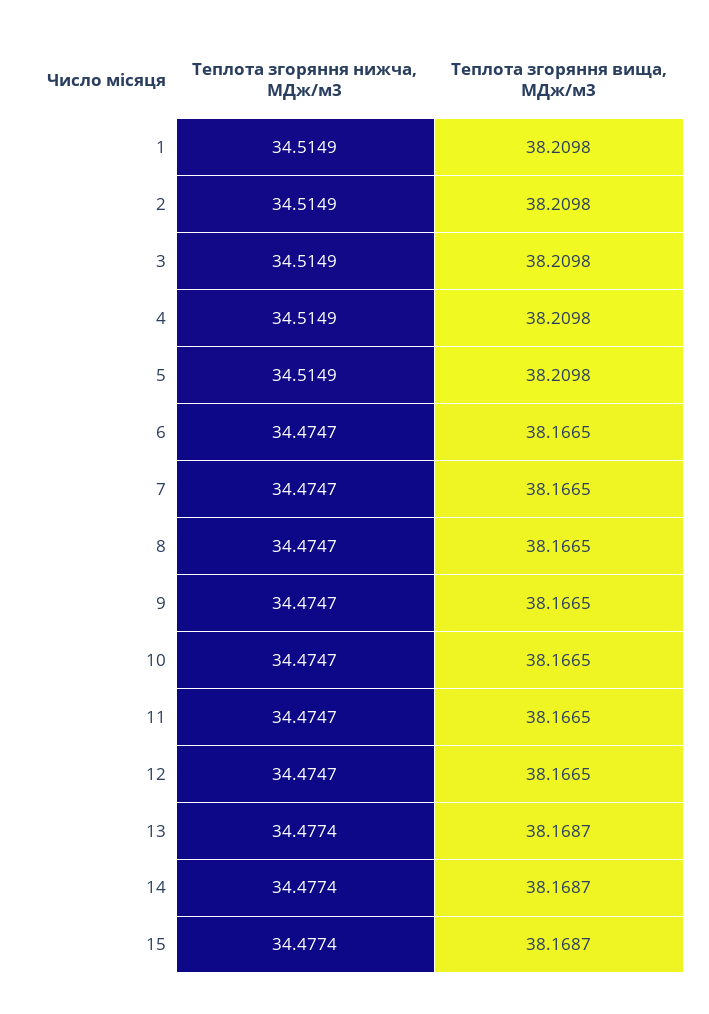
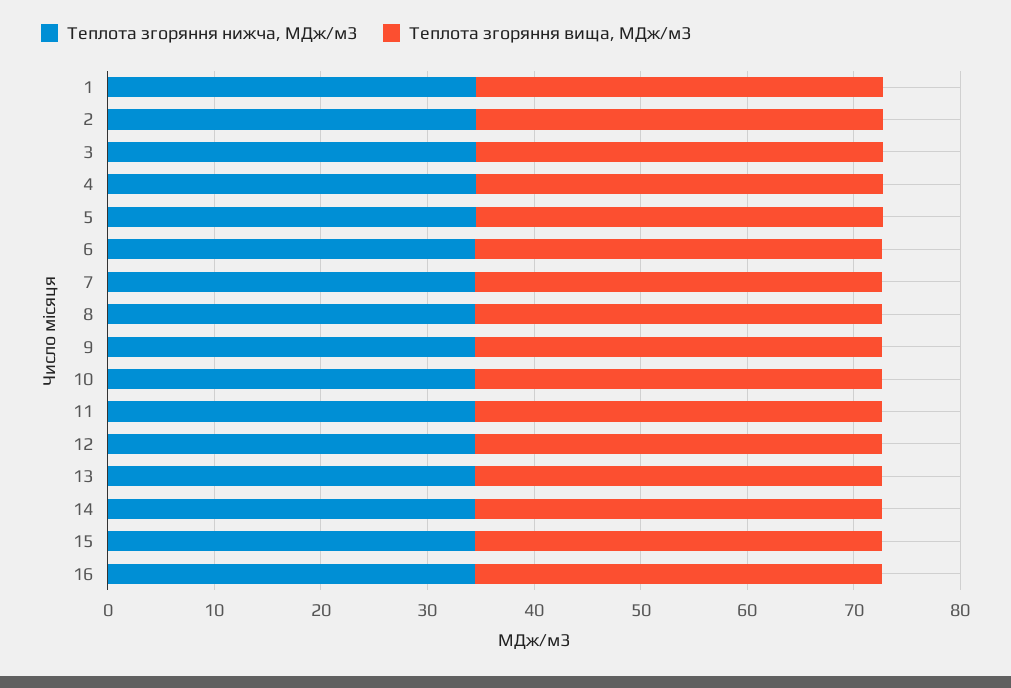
Теплота згоряння нижча, МДж/м3, 16: none -> 34
Теплота згоряння вища, МДж/м3, 16: none -> 38

